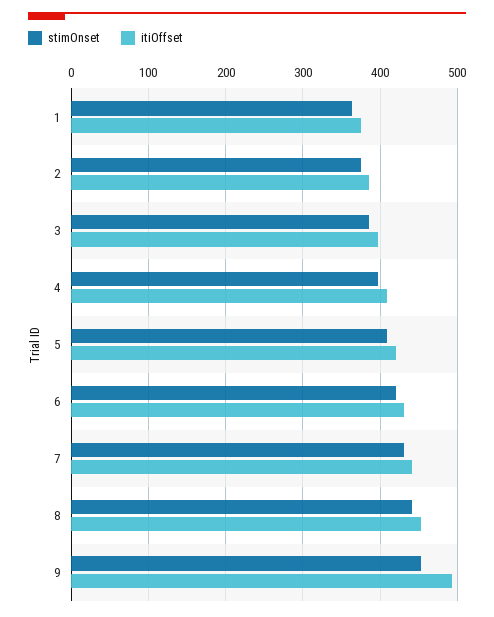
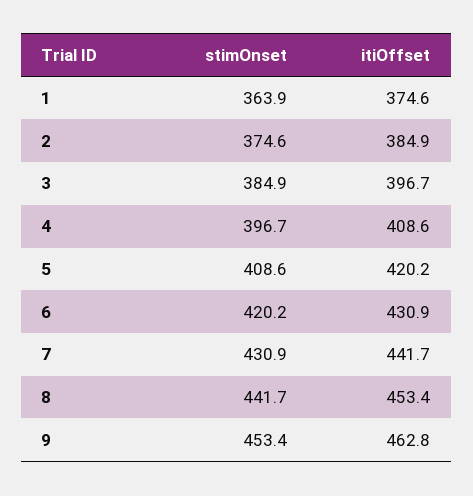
itiOffset, 9: 490 -> 462.8

